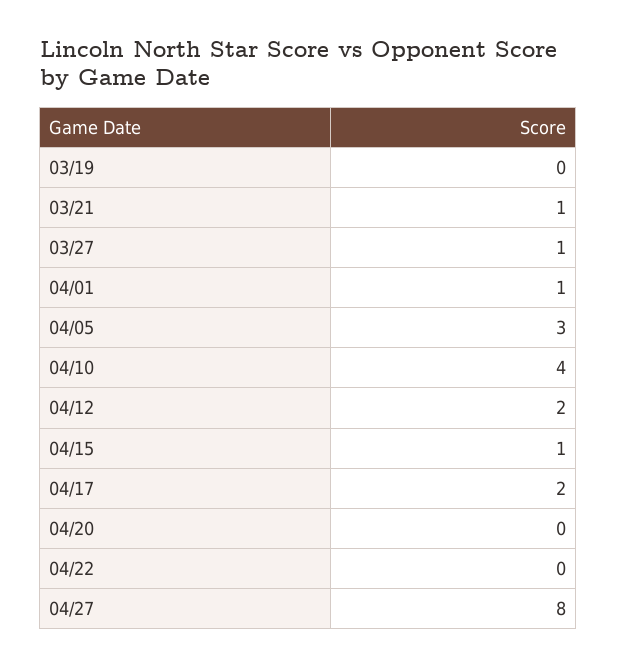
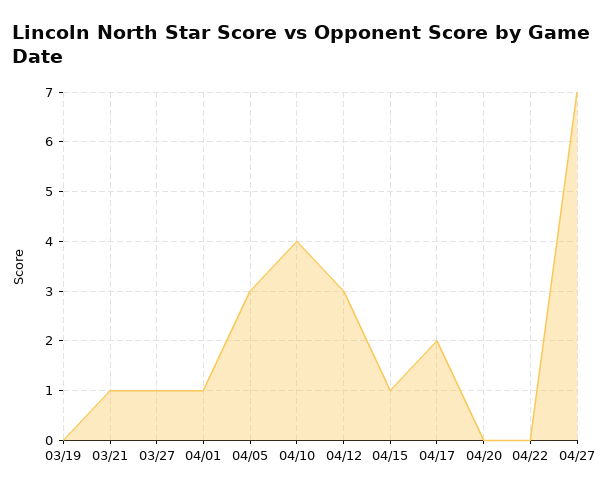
04/12: 2 -> 3
04/27: 8 -> 7

